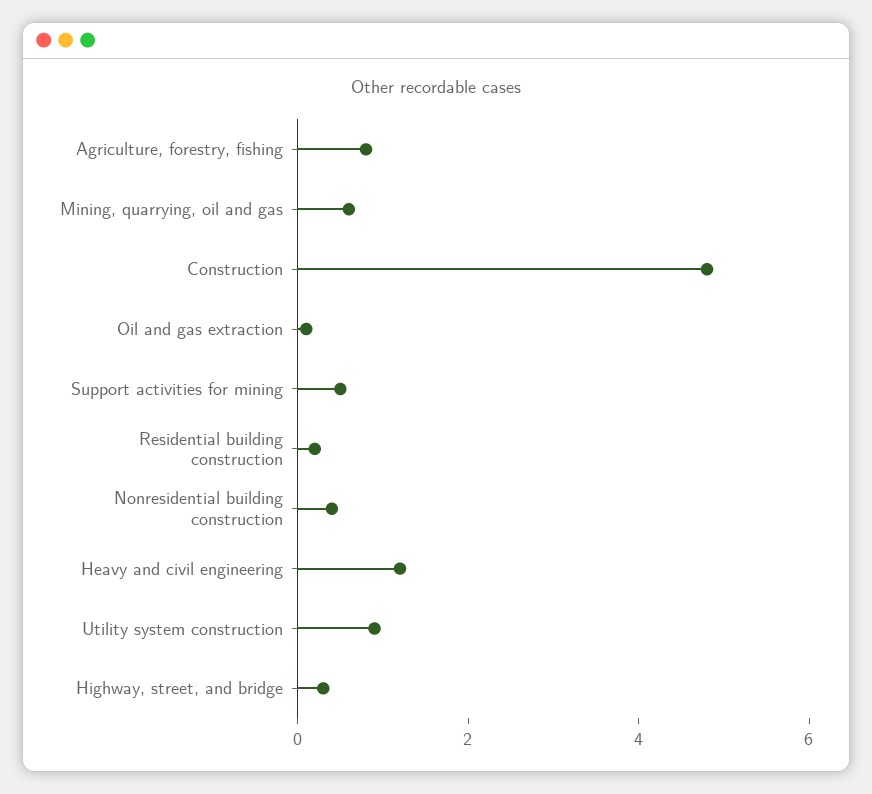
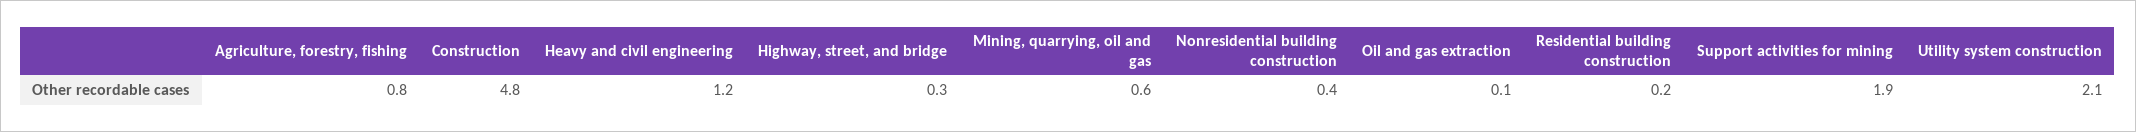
Support activities for mining: 0.5 -> 1.9
Utility system construction: 1 -> 2.1

